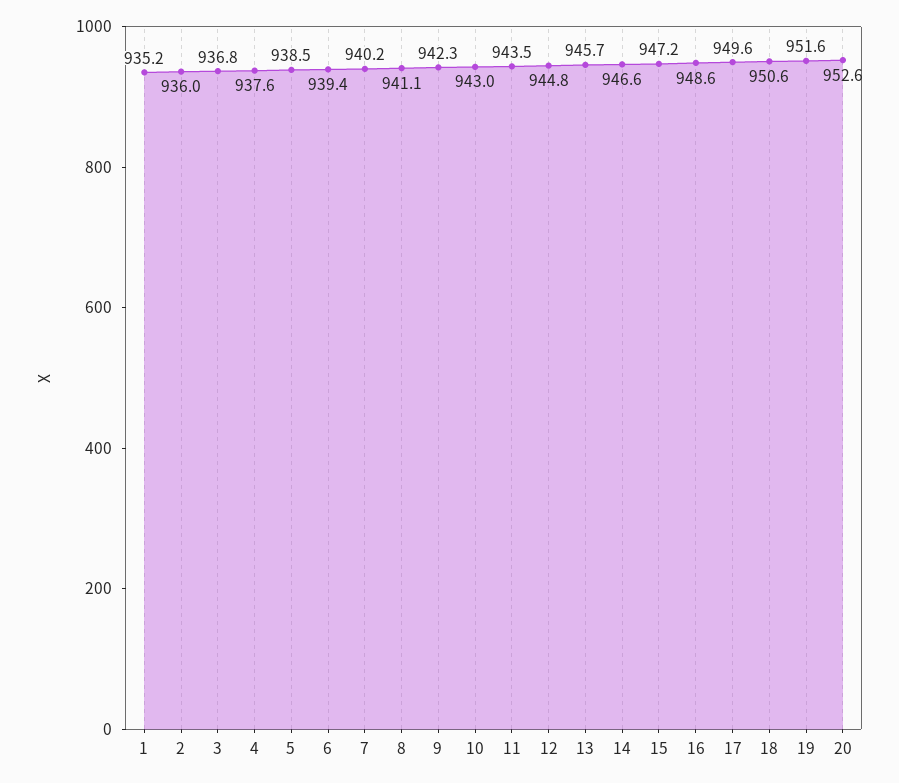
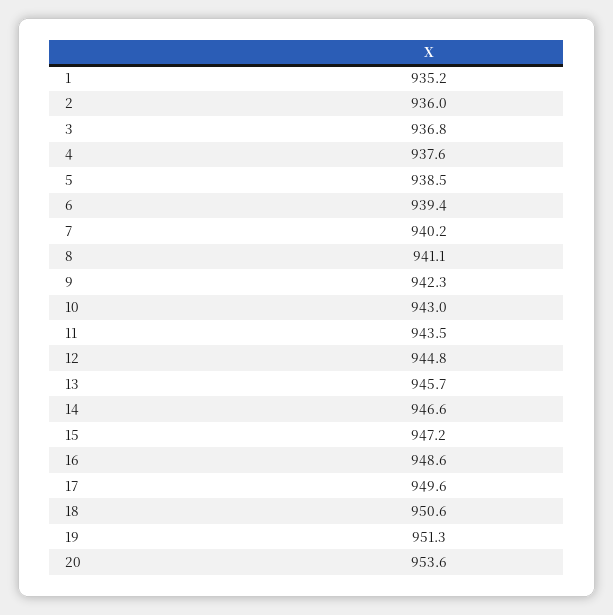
19: 951.6 -> 951.3
20: 952.6 -> 953.6

